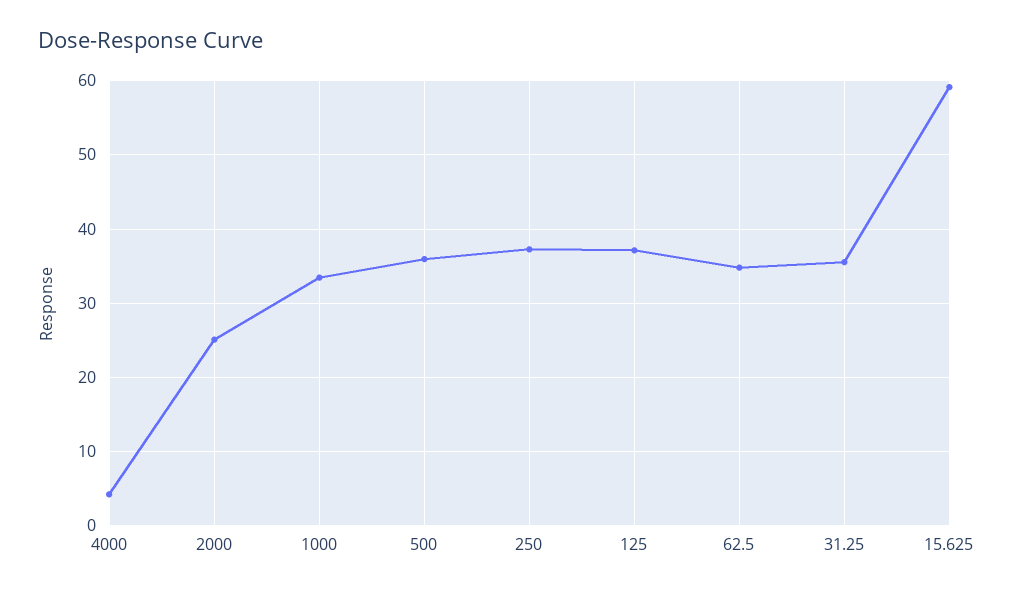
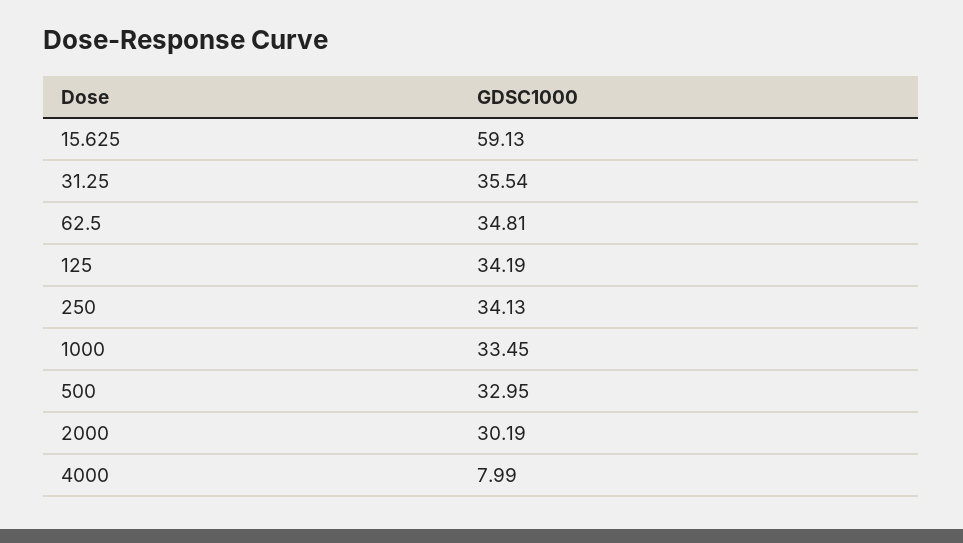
4000: 4 -> 7.99
2000: 25 -> 30.19
500: 36 -> 32.95
250: 37 -> 34.13
125: 37 -> 34.19

